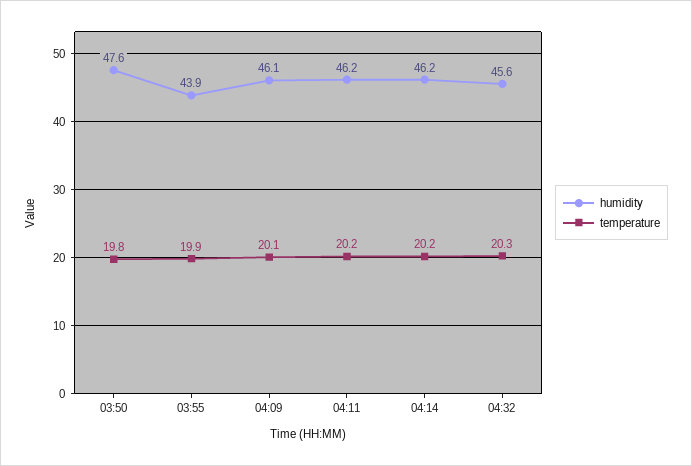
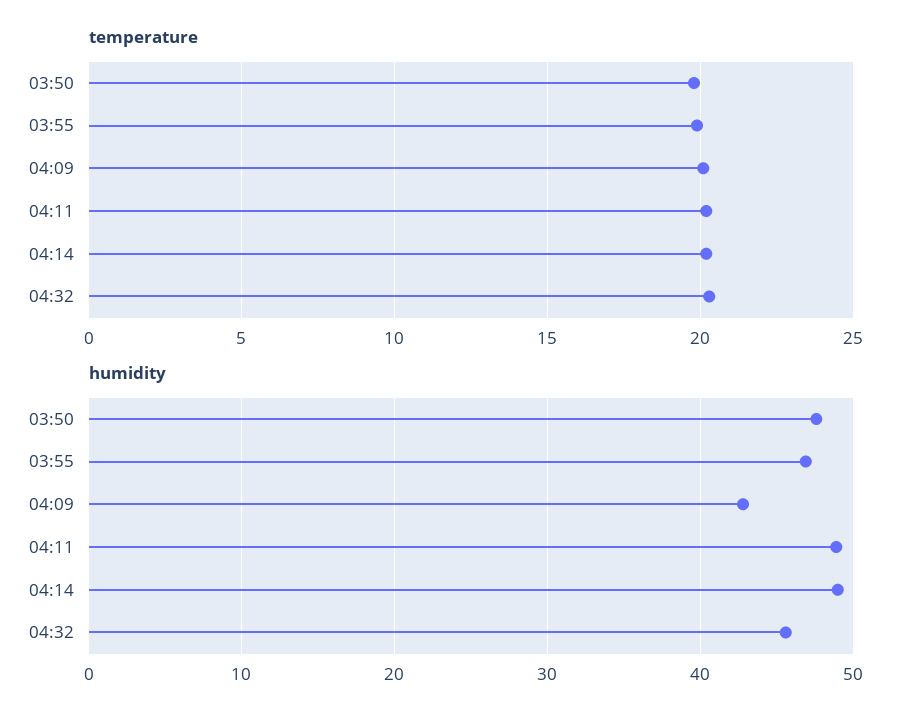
humidity, 03:55: 43.9 -> 47
humidity, 04:09: 46.1 -> 43
humidity, 04:11: 46.2 -> 49
humidity, 04:14: 46.2 -> 49

